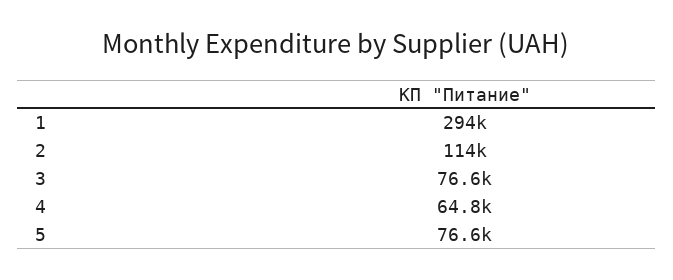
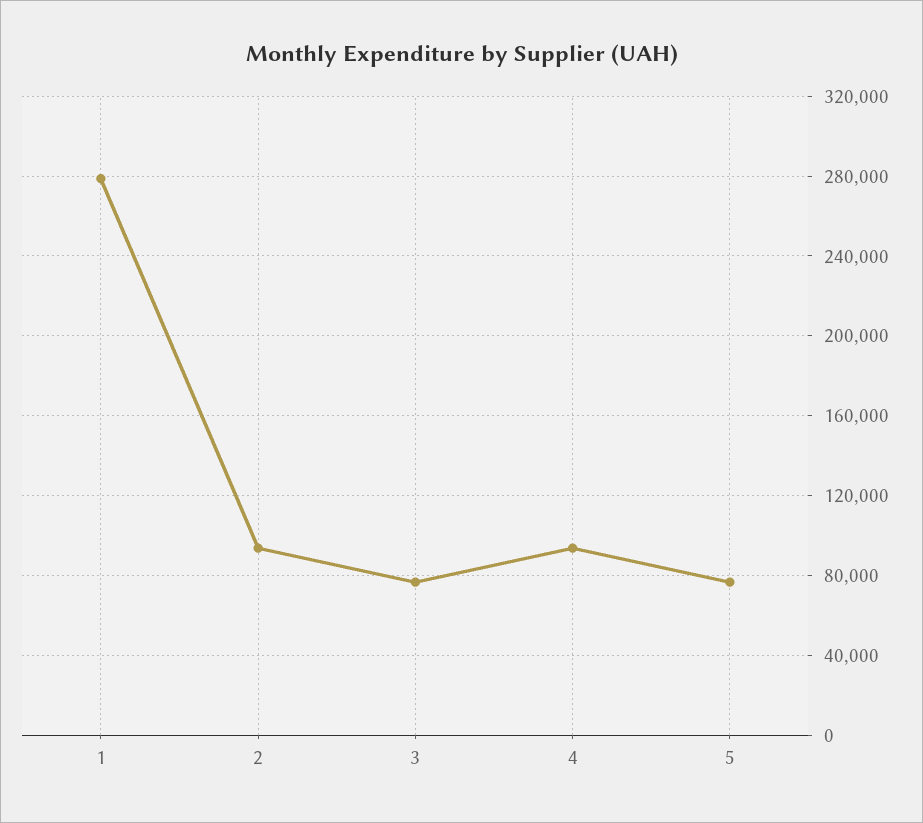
1: 294000 -> 280000
2: 114000 -> 95000
4: 64800 -> 95000

